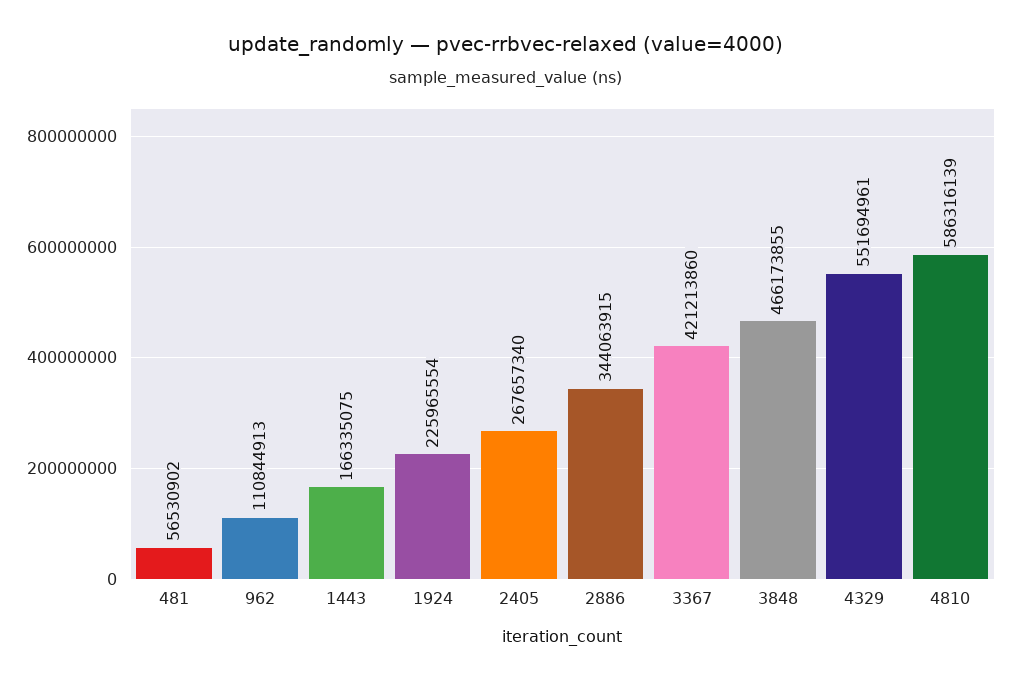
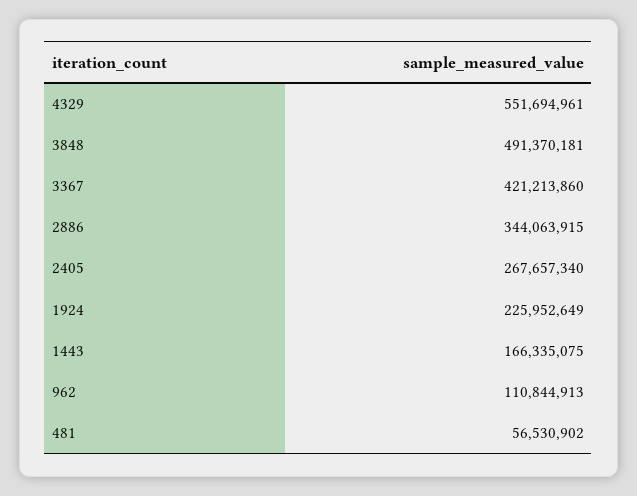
1924: 225965554 -> 225952649
3848: 466173855 -> 491370181
4810: 586316139 -> none

